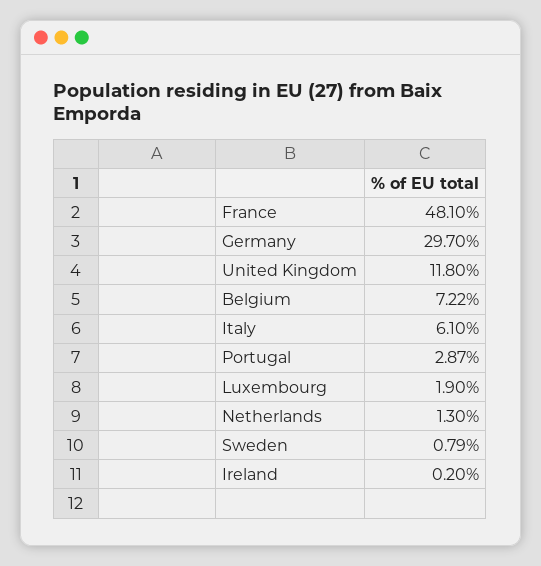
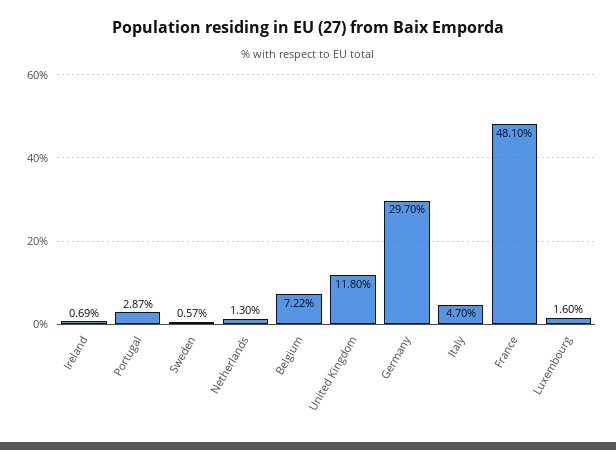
Italy: 6.1 -> 4.7
Luxembourg: 1.9 -> 1.6
Sweden: 0.79 -> 0.57
Ireland: 0.2 -> 0.69

